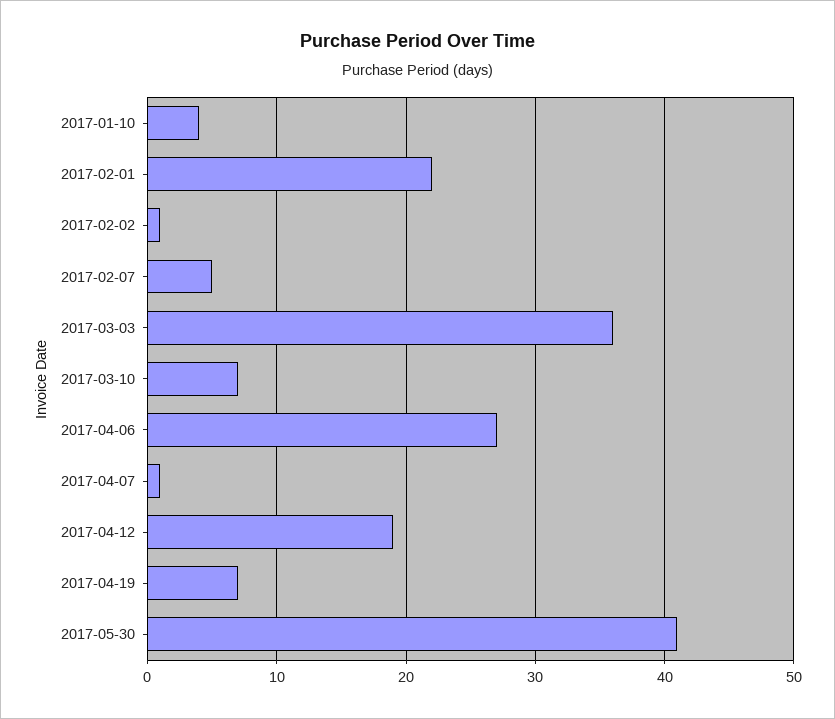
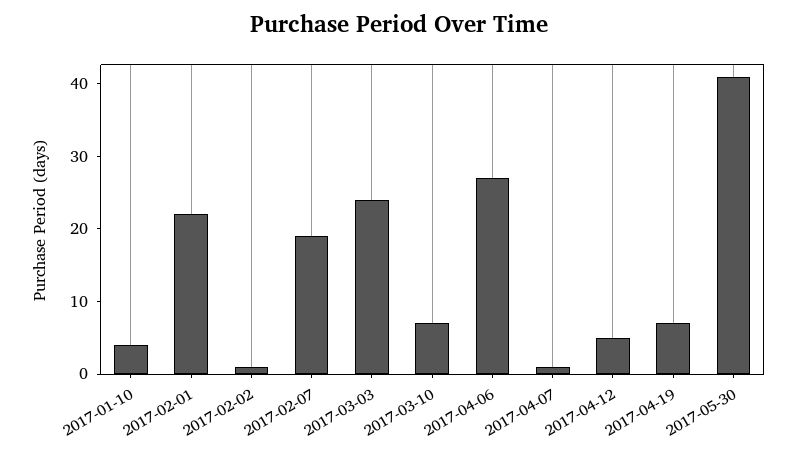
2017-02-07: 5 -> 20
2017-03-03: 36 -> 25
2017-04-12: 19 -> 5

